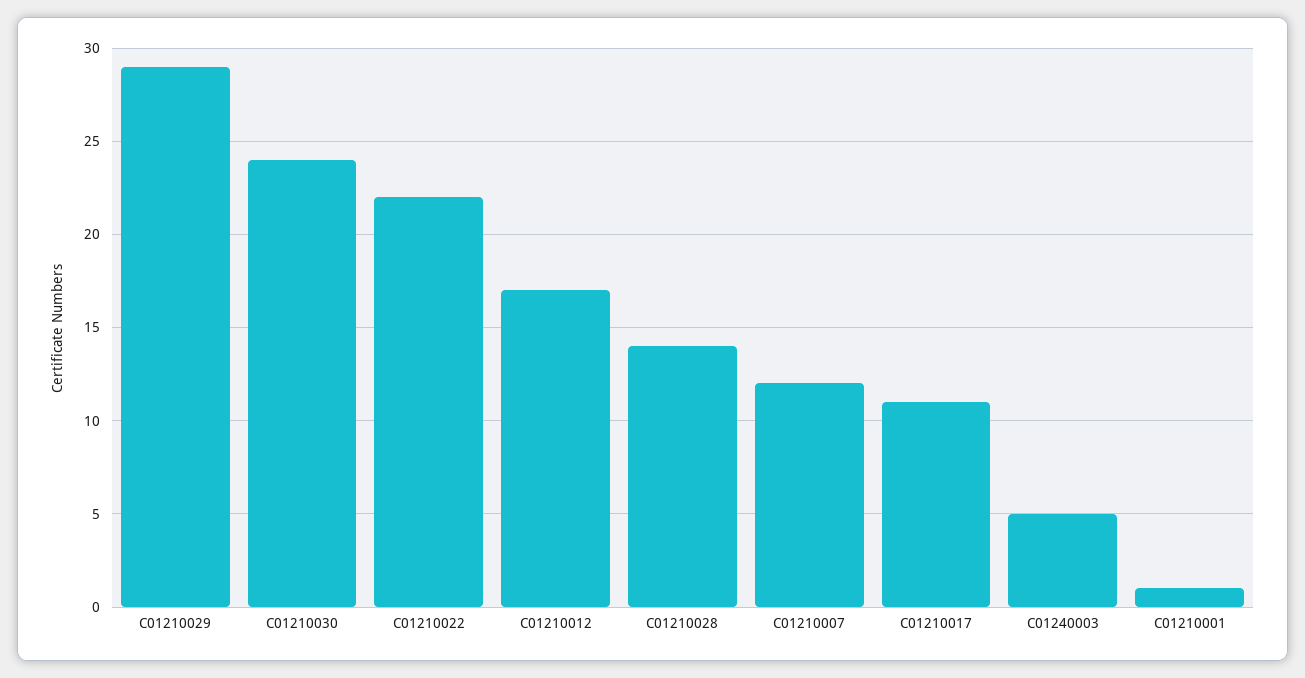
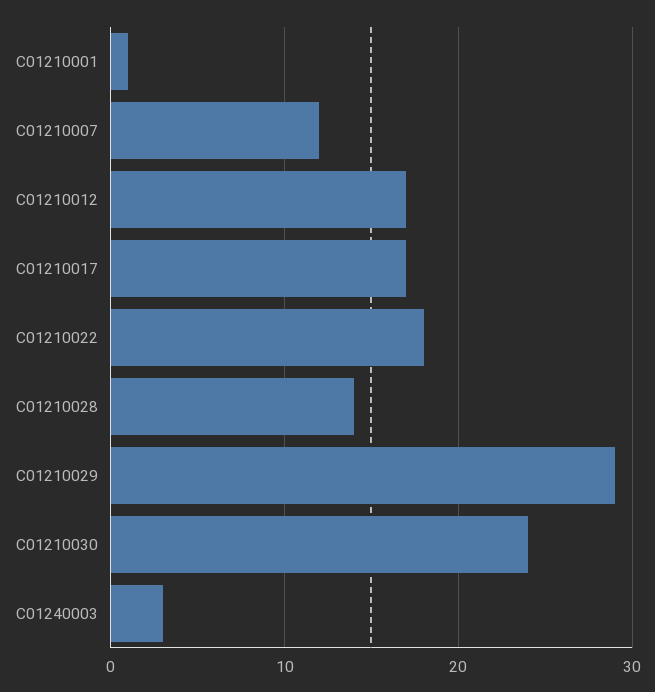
C01210022: 22 -> 18
C01210017: 11 -> 17
C01240003: 5 -> 3

